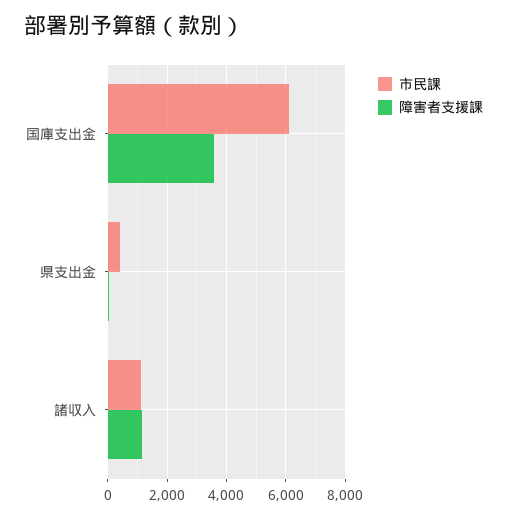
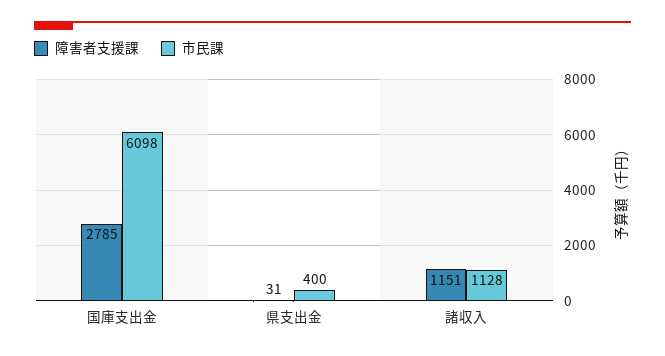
障害者支援課, 国庫支出金: 3500 -> 2785

